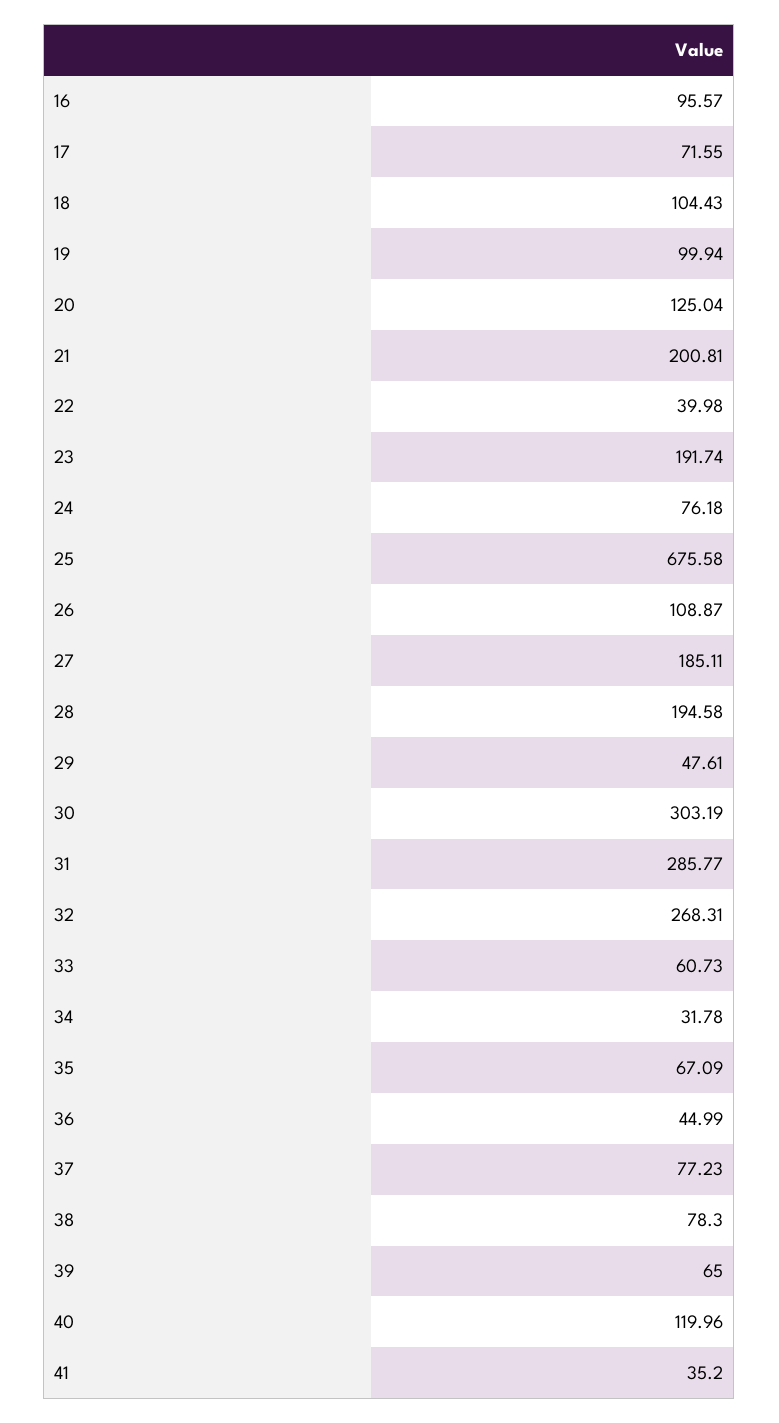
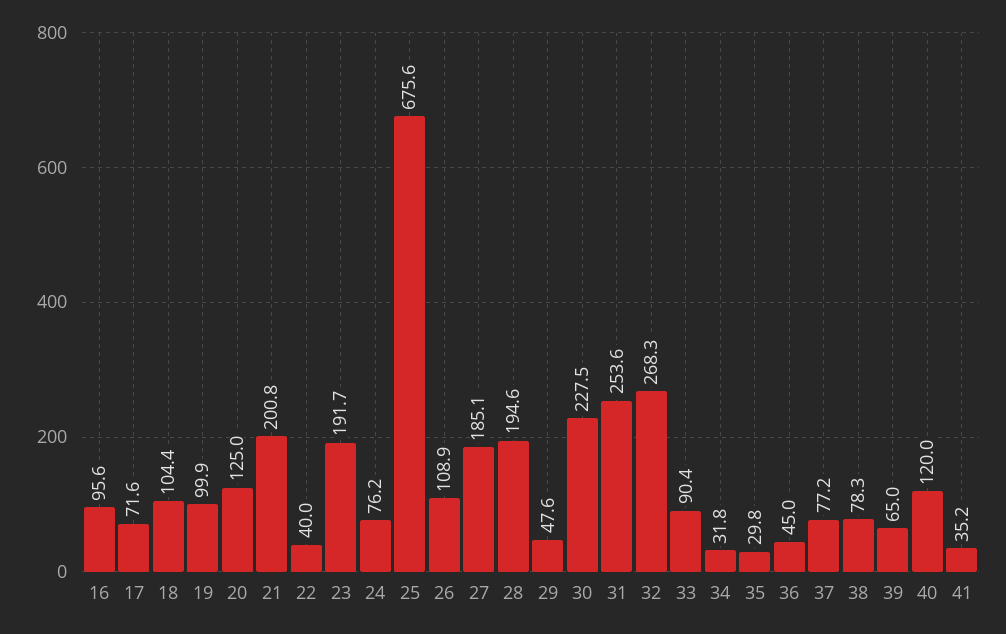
30: 303.19 -> 227.5
31: 285.77 -> 253.6
33: 60.73 -> 90.4
35: 67.09 -> 29.8

